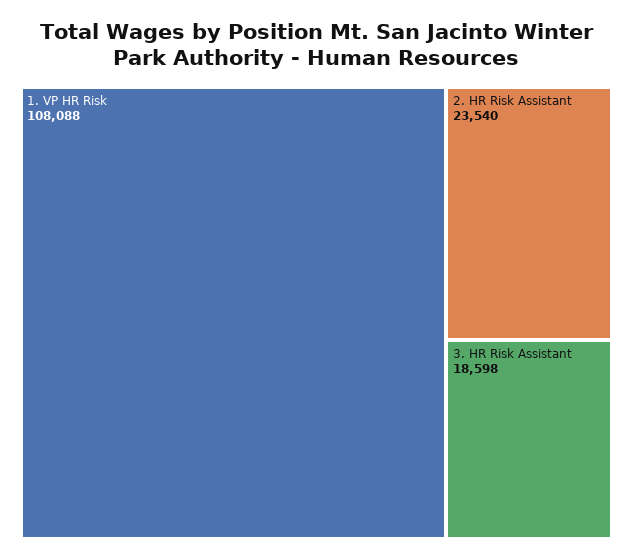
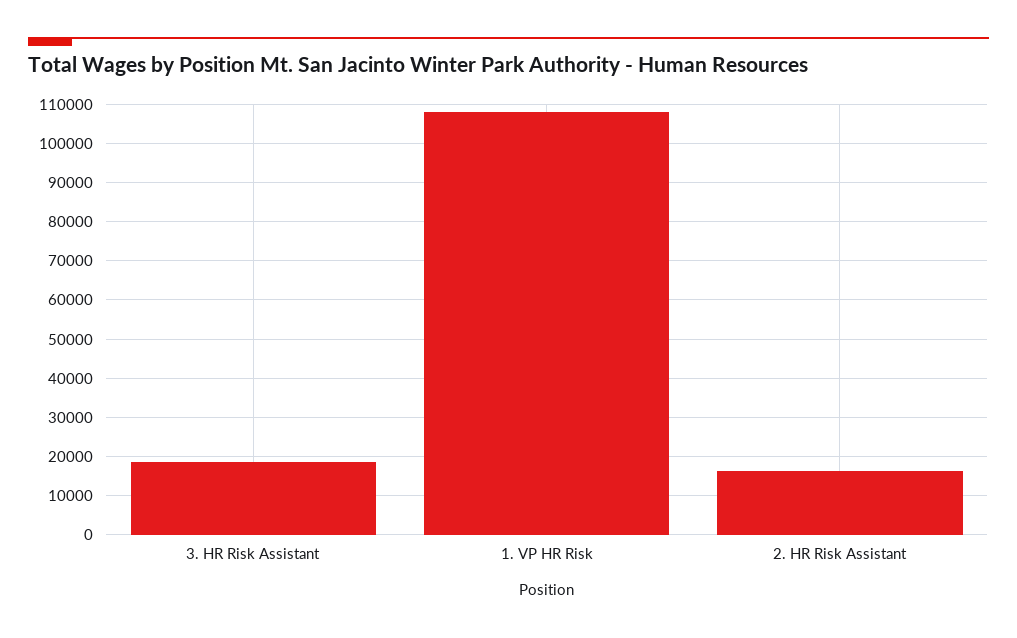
2. HR Risk Assistant: 23540 -> 16000

